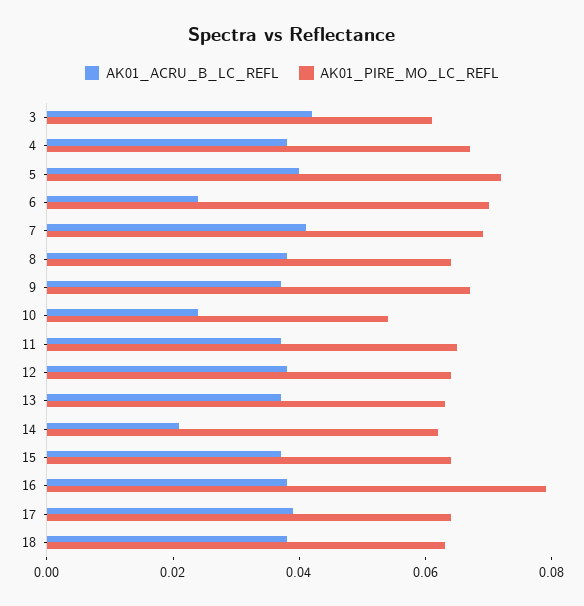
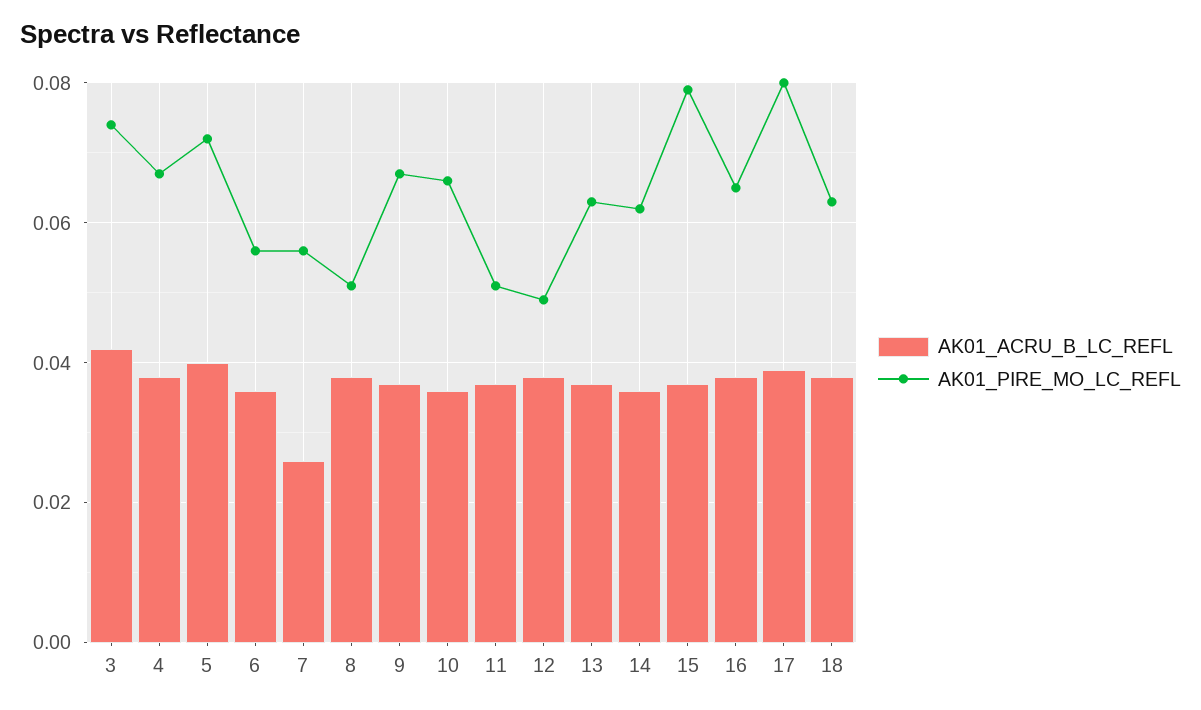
AK01_PIRE_MO_LC_REFL, 3: 0.06 -> 0.075
AK01_ACRU_B_LC_REFL, 6: 0.025 -> 0.035
AK01_PIRE_MO_LC_REFL, 6: 0.07 -> 0.055
AK01_ACRU_B_LC_REFL, 7: 0.04 -> 0.025
AK01_PIRE_MO_LC_REFL, 7: 0.07 -> 0.055
AK01_PIRE_MO_LC_REFL, 8: 0.065 -> 0.05
AK01_ACRU_B_LC_REFL, 10: 0.025 -> 0.035
AK01_PIRE_MO_LC_REFL, 10: 0.055 -> 0.065
AK01_PIRE_MO_LC_REFL, 11: 0.065 -> 0.05
AK01_PIRE_MO_LC_REFL, 12: 0.065 -> 0.05
AK01_ACRU_B_LC_REFL, 14: 0.02 -> 0.035
AK01_PIRE_MO_LC_REFL, 15: 0.065 -> 0.08
AK01_PIRE_MO_LC_REFL, 16: 0.08 -> 0.065
AK01_PIRE_MO_LC_REFL, 17: 0.065 -> 0.08

